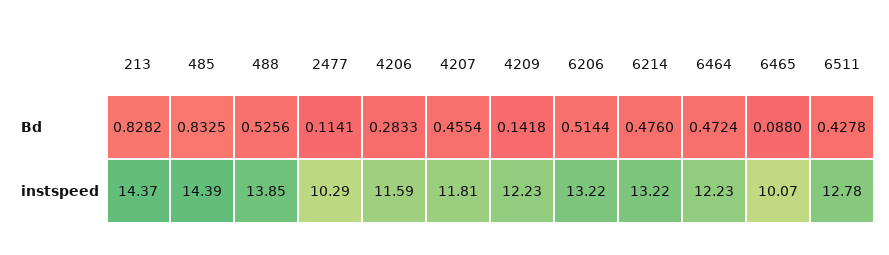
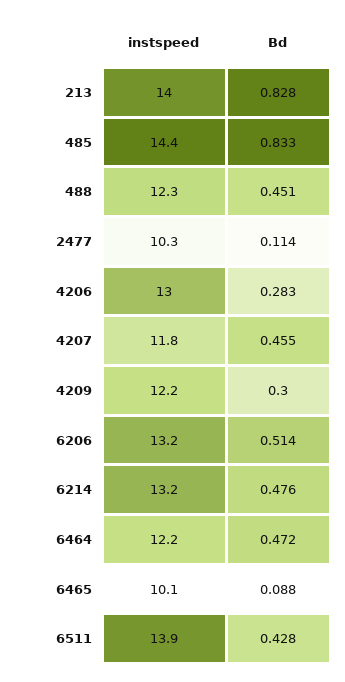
488, Bd: 0.5256 -> 0.451
4209, Bd: 0.1418 -> 0.3
213, instspeed: 14.37 -> 14
488, instspeed: 13.85 -> 12.3
4206, instspeed: 11.59 -> 13
6511, instspeed: 12.78 -> 13.9

